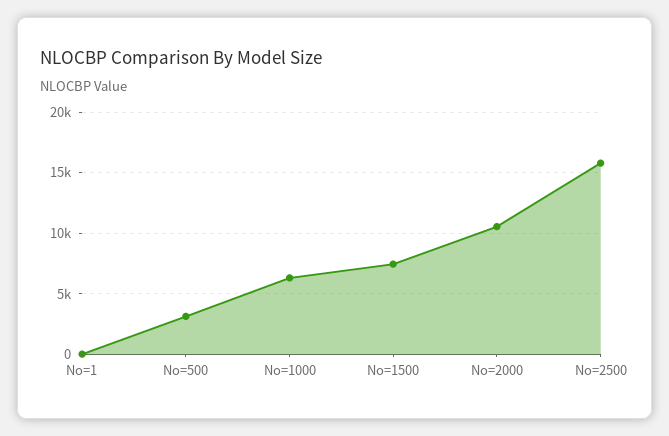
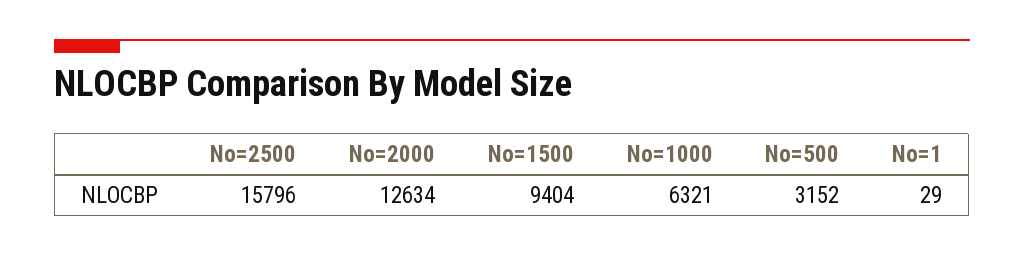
No=1500: 7500 -> 9404
No=2000: 10500 -> 12634

